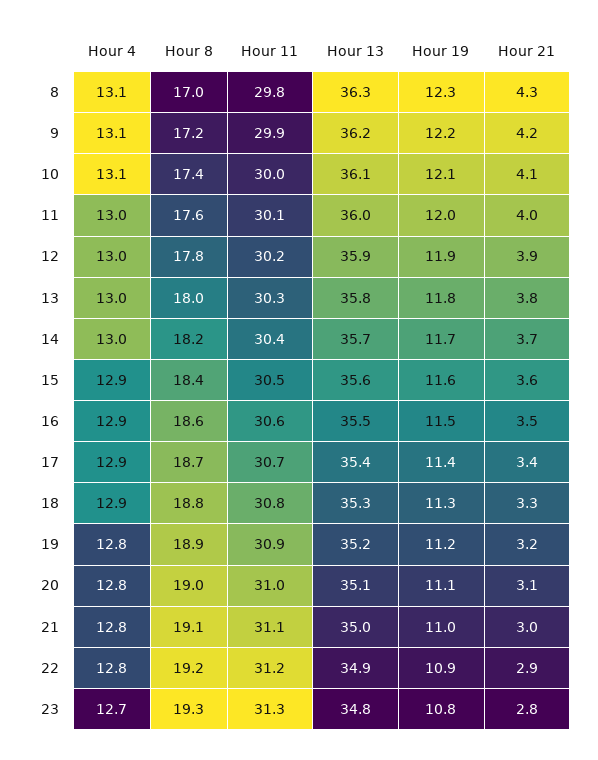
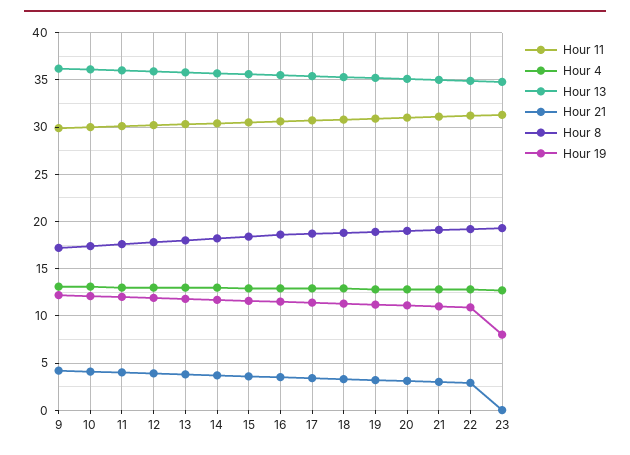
Hour 4, 8: 13.1 -> none
Hour 8, 8: 17 -> none
Hour 11, 8: 29.8 -> none
Hour 13, 8: 36.3 -> none
Hour 19, 8: 12.3 -> none
Hour 21, 8: 4.3 -> none
Hour 19, 23: 10.8 -> 8
Hour 21, 23: 2.8 -> 0

